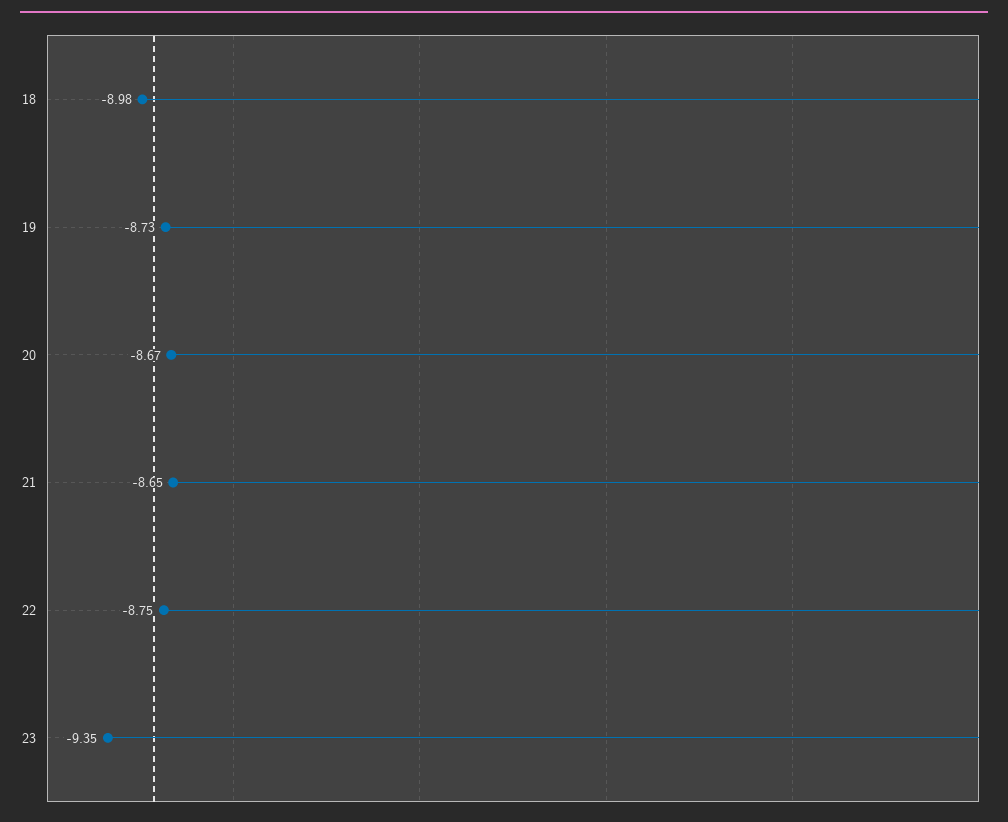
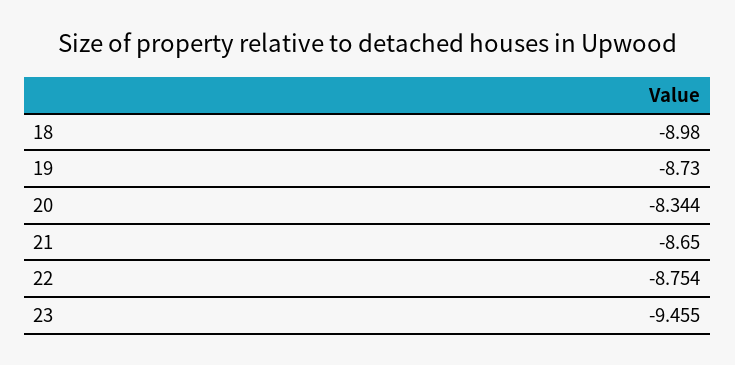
20: -8.67 -> -8.344
23: -9.35 -> -9.455

